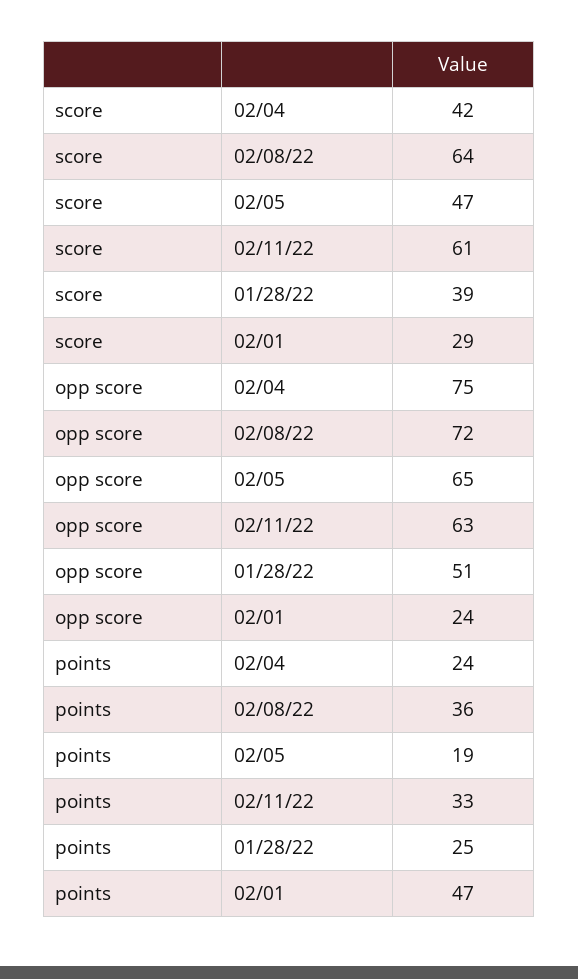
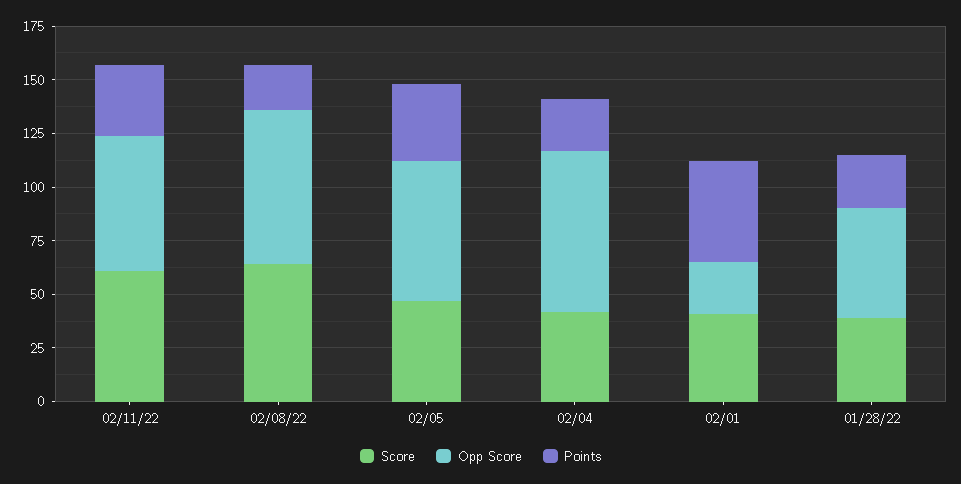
score, 02/01: 29 -> 40
points, 02/08/22: 36 -> 20
points, 02/05: 19 -> 35

